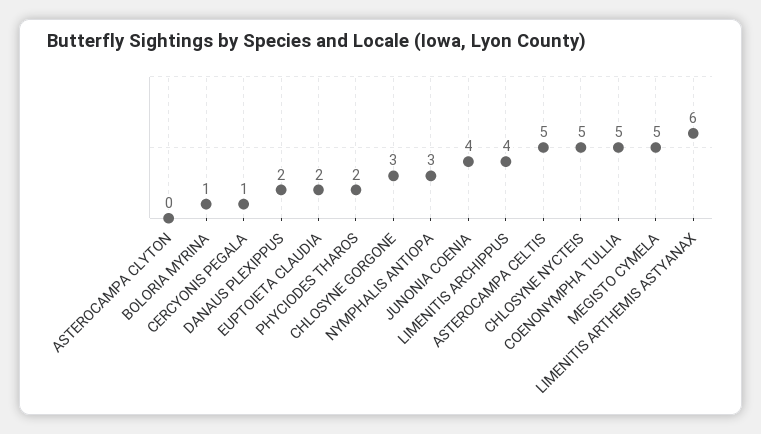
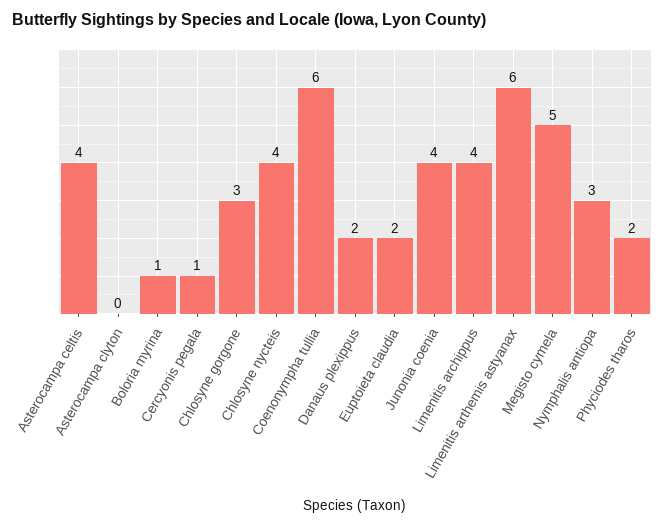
ASTEROCAMPA CELTIS: 5 -> 4
CHLOSYNE NYCTEIS: 5 -> 4
COENONYMPHA TULLIA: 5 -> 6

